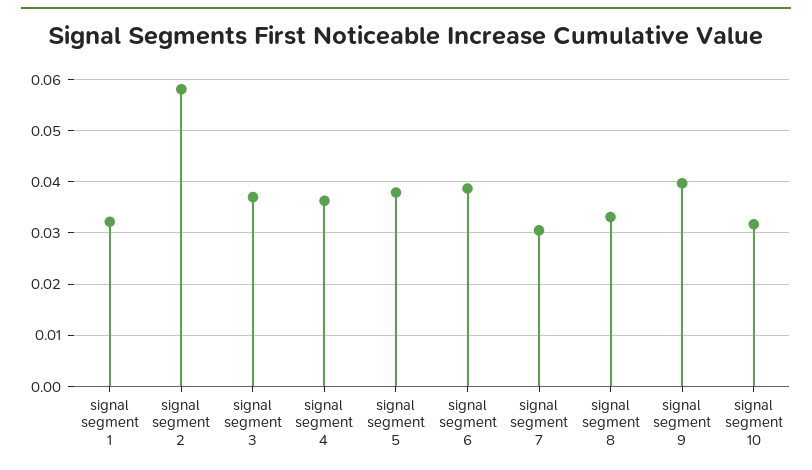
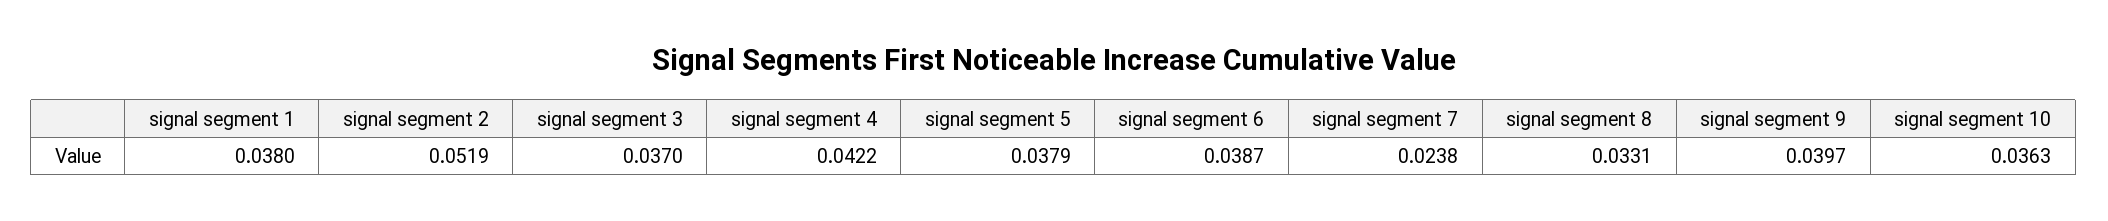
signal segment 1: 0.032 -> 0.038
signal segment 2: 0.058 -> 0.0519
signal segment 4: 0.036 -> 0.0422
signal segment 7: 0.03 -> 0.0238
signal segment 10: 0.032 -> 0.0363

